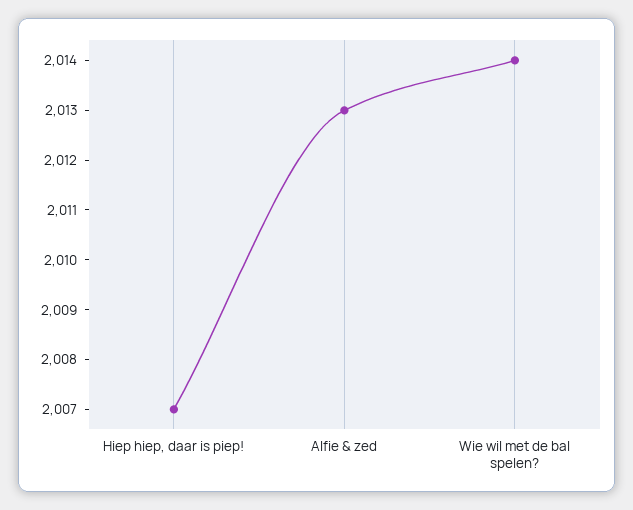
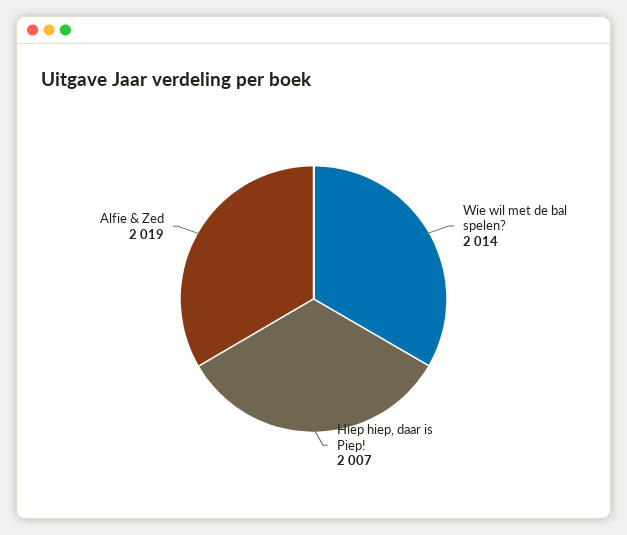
Alfie & zed: 2013 -> 2019

